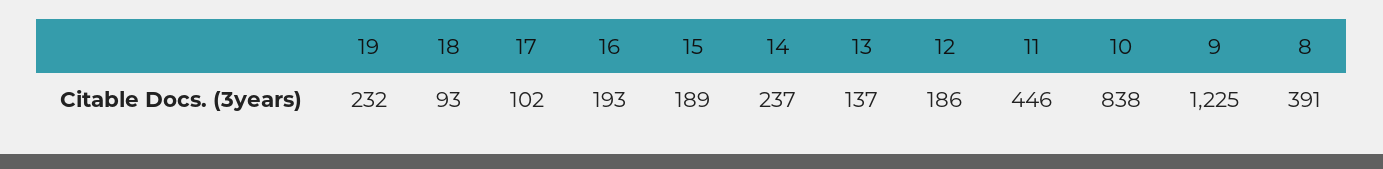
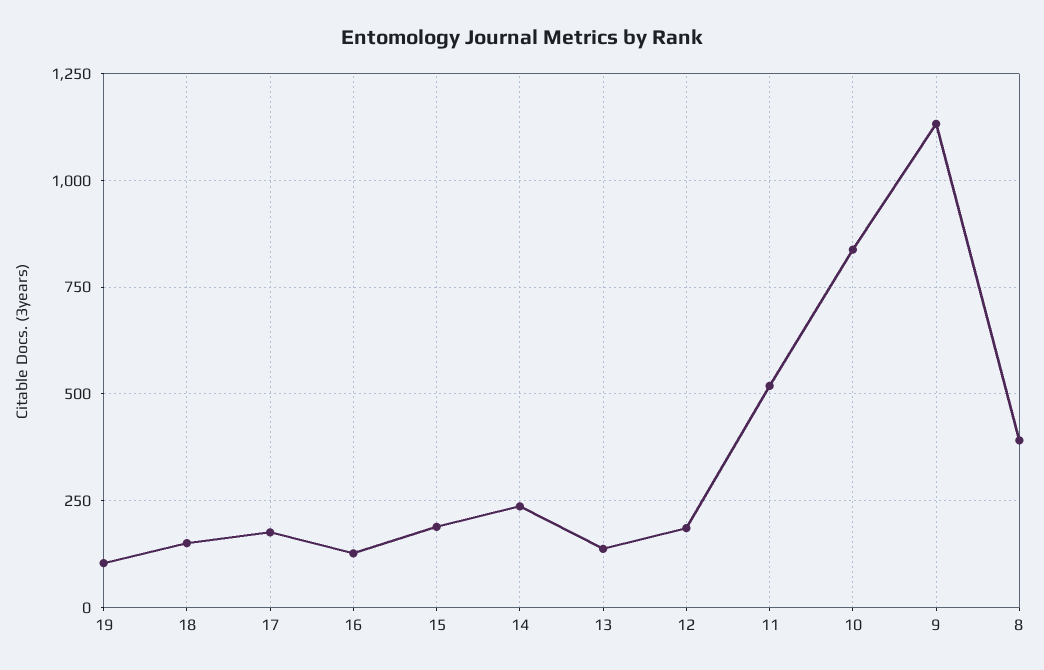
19: 232 -> 100
18: 93 -> 150
17: 102 -> 175
16: 193 -> 125
11: 446 -> 525
9: 1225 -> 1125

